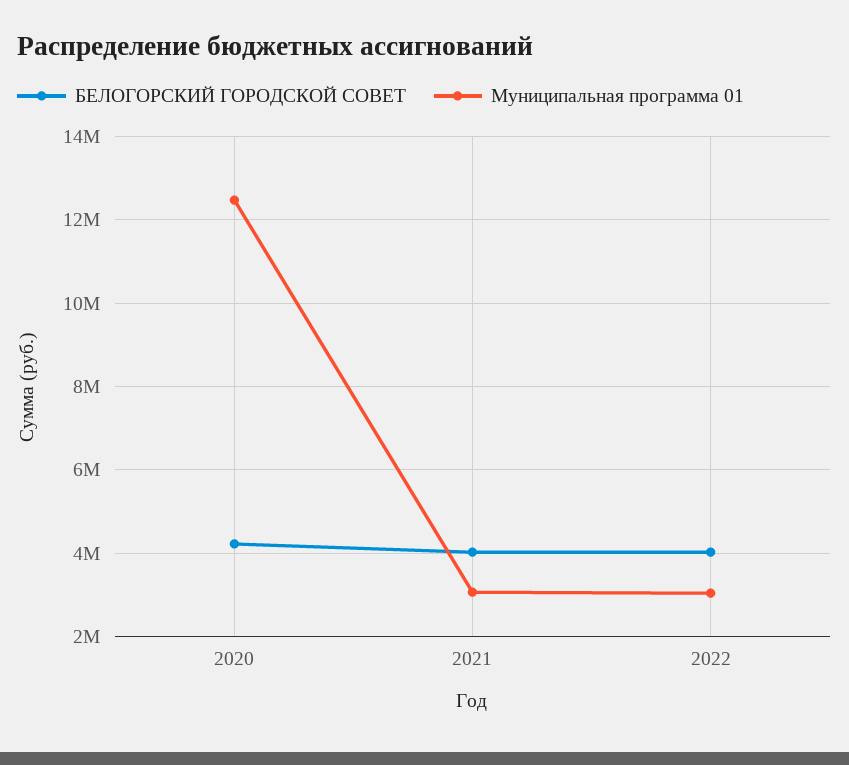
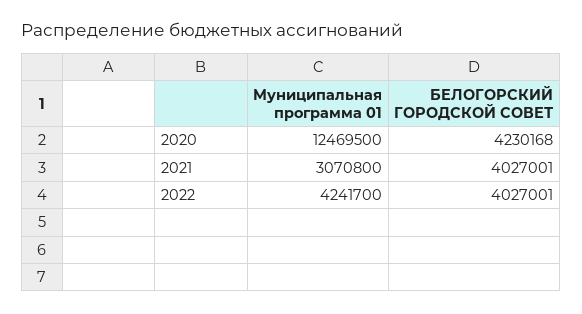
Муниципальная программа 01, 2022: 3000000 -> 4241700

